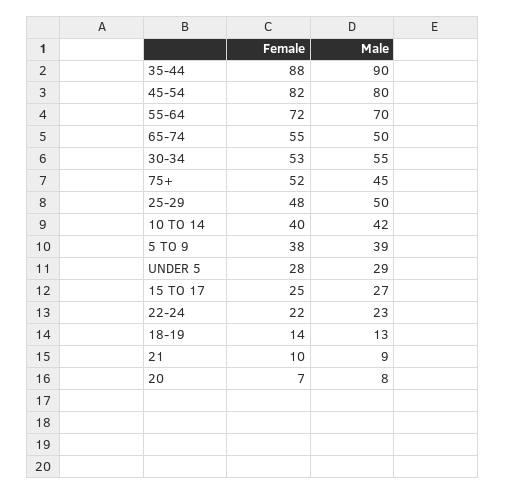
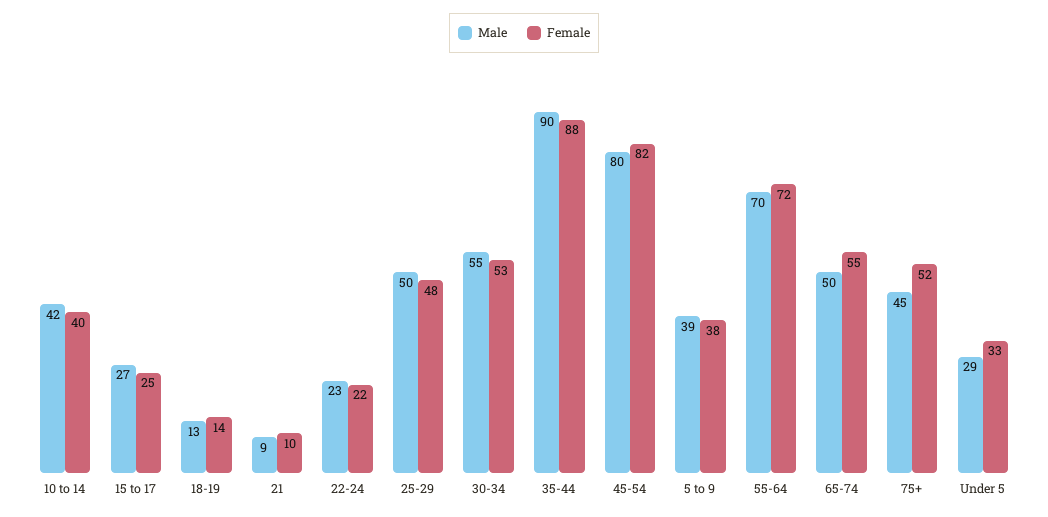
Female, UNDER 5: 28 -> 33
Female, 20: 7 -> none
Male, 20: 8 -> none

